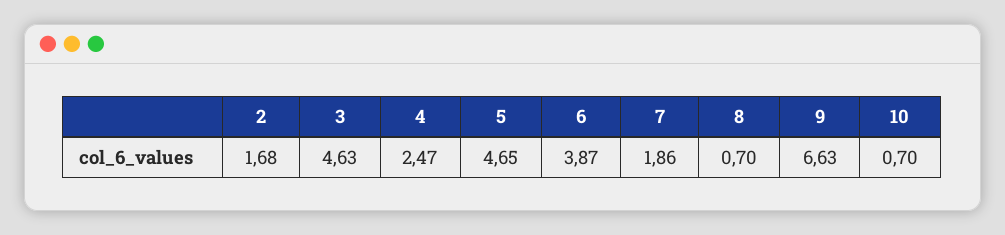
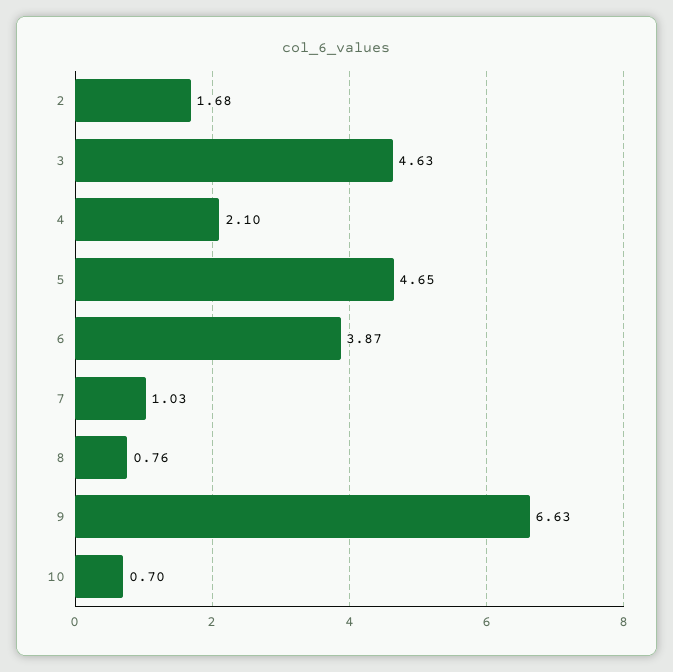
4: 2.47 -> 2.1
7: 1.86 -> 1.03
8: 0.7 -> 0.76

